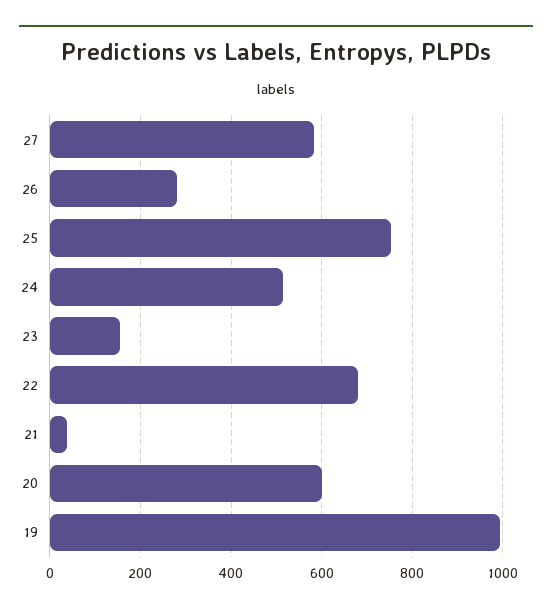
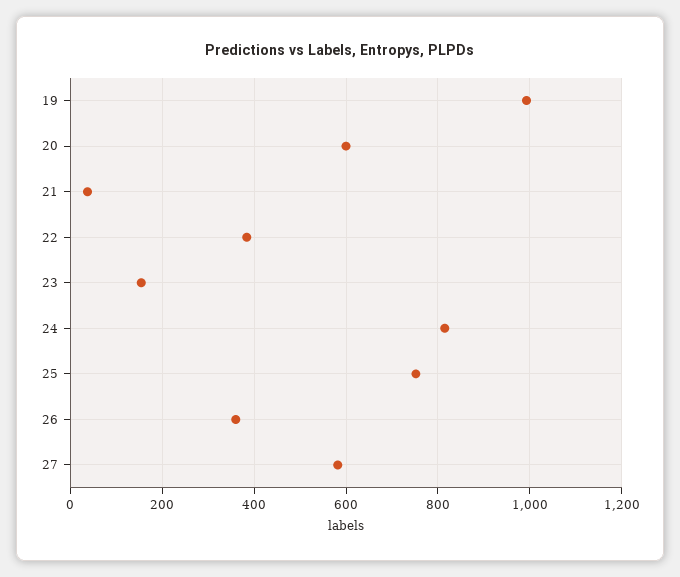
26: 280 -> 360
24: 520 -> 820
22: 680 -> 380

